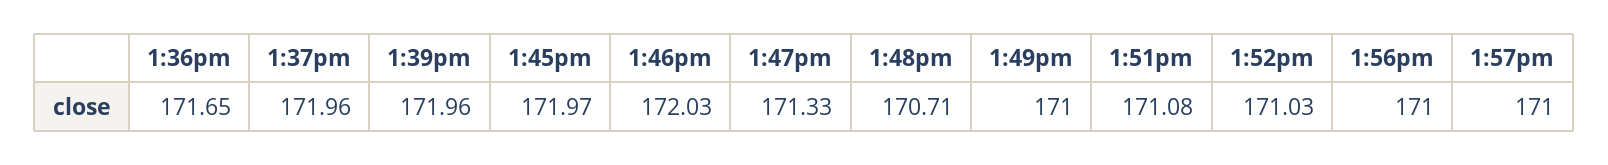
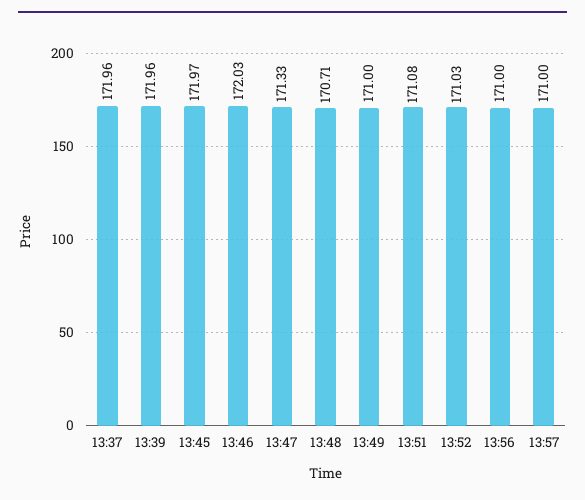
1:36pm: 171.65 -> none

